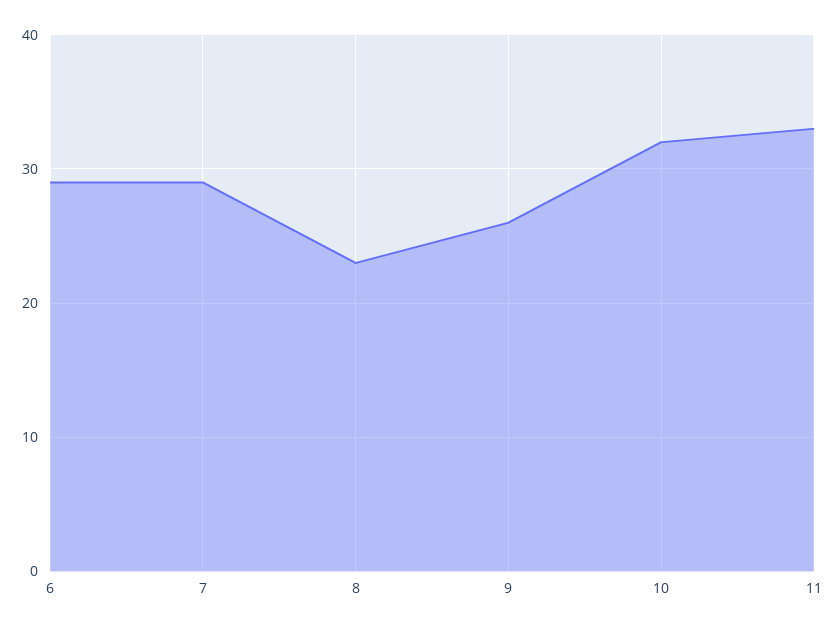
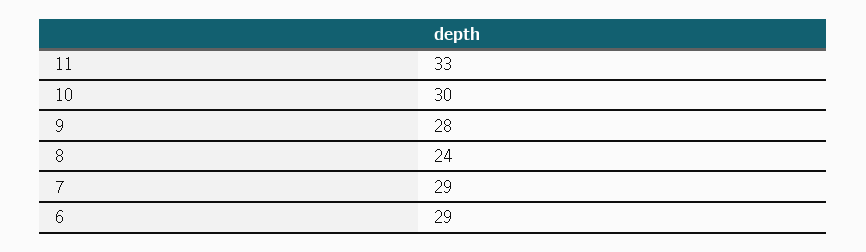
8: 23 -> 24
9: 26 -> 28
10: 32 -> 30

